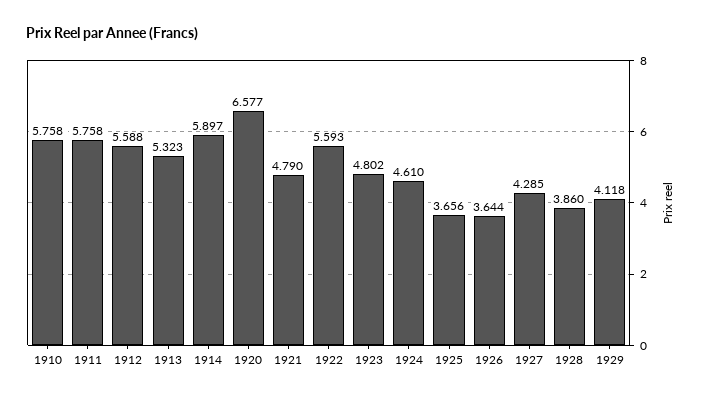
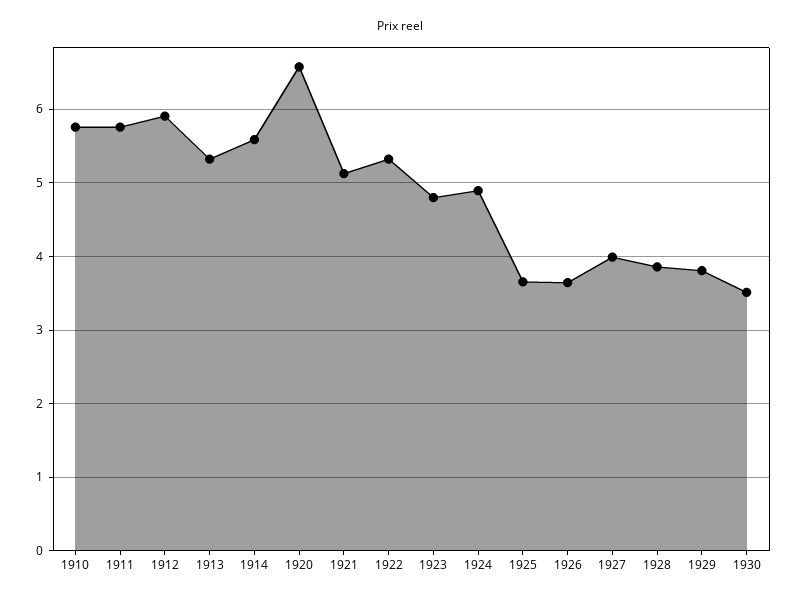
1912: 5.588 -> 5.9
1914: 5.897 -> 5.6
1921: 4.79 -> 5.1
1922: 5.593 -> 5.3
1924: 4.61 -> 4.9
1927: 4.285 -> 4
1929: 4.118 -> 3.8
1930: none -> 3.5

